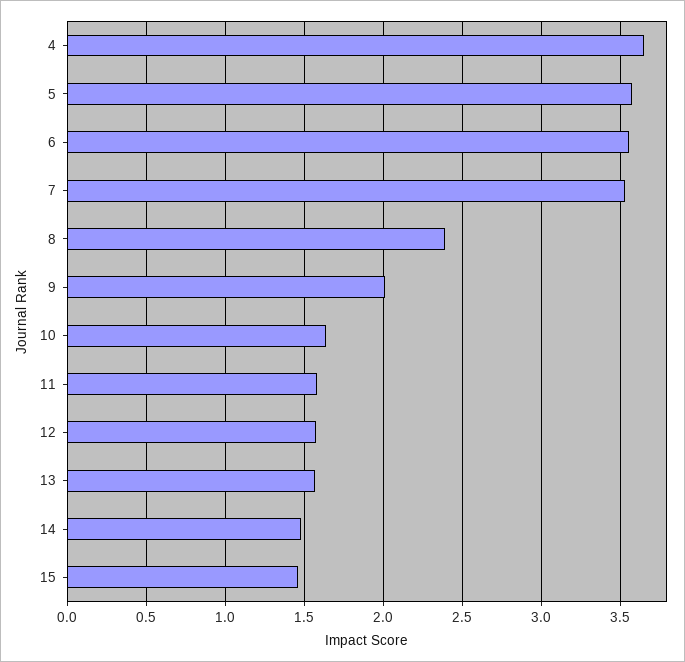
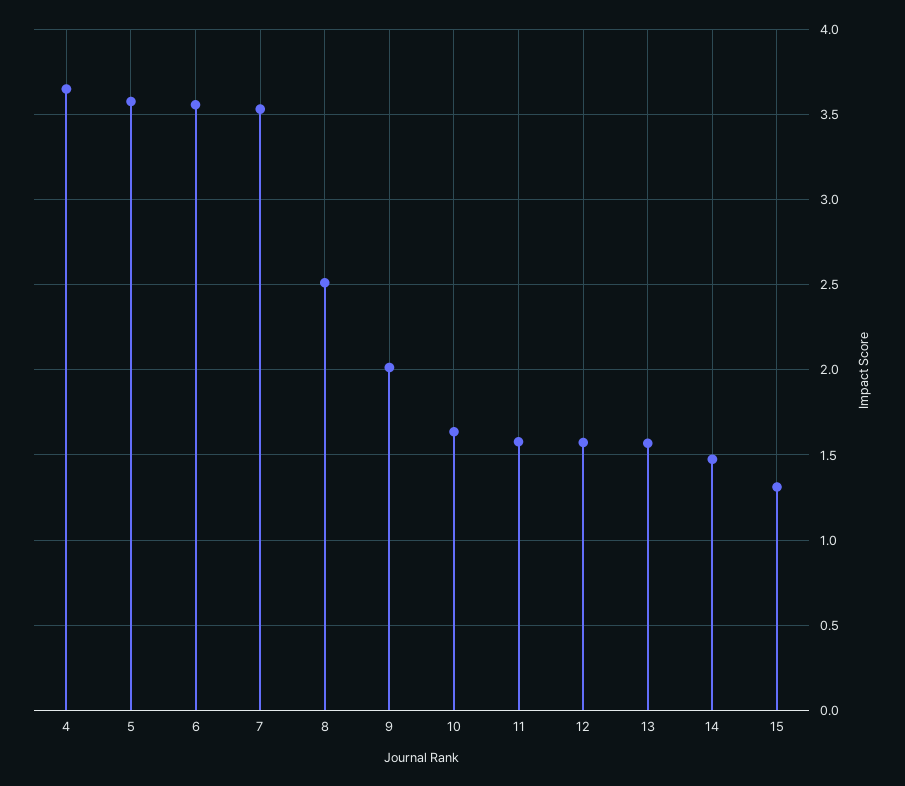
8: 2.4 -> 2.5
15: 1.45 -> 1.3

